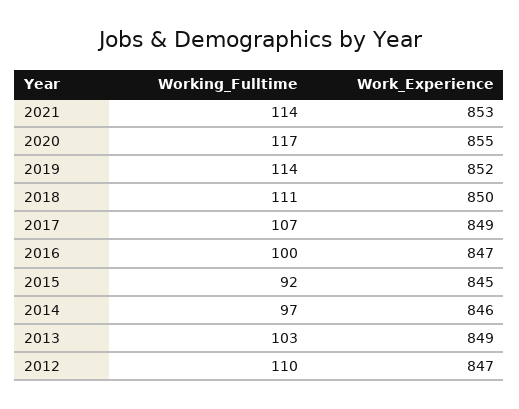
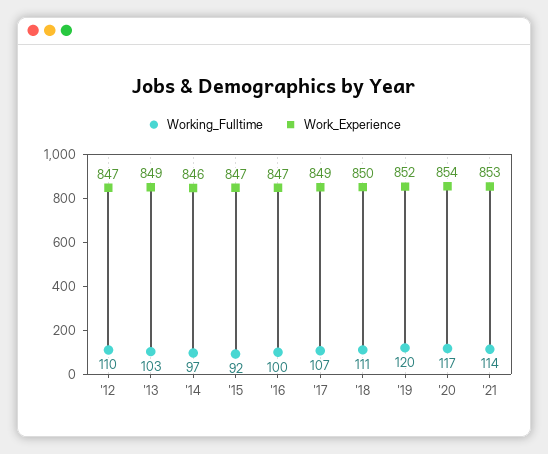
Work_Experience, 2020: 855 -> 854
Working_Fulltime, 2019: 114 -> 120
Work_Experience, 2015: 845 -> 847

